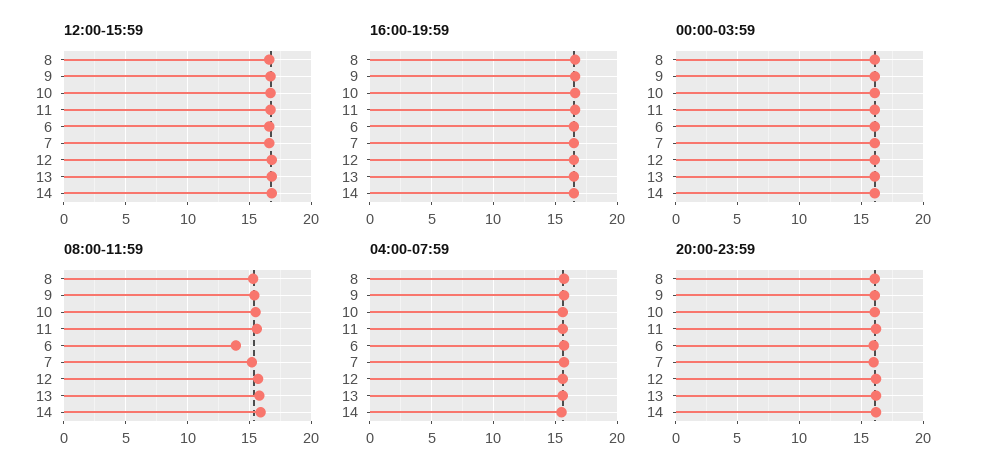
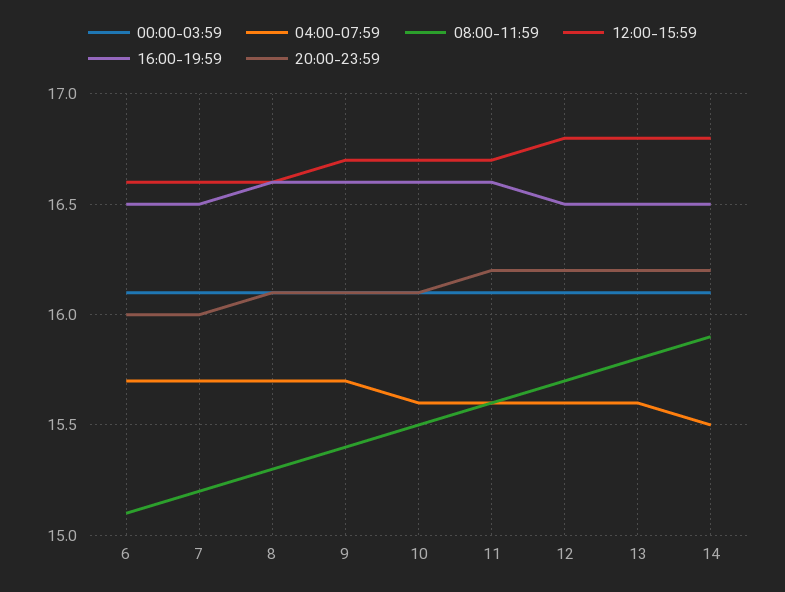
08:00-11:59, 6: 14 -> 15.1

